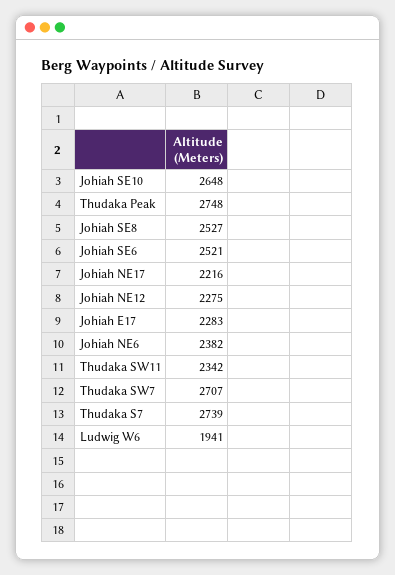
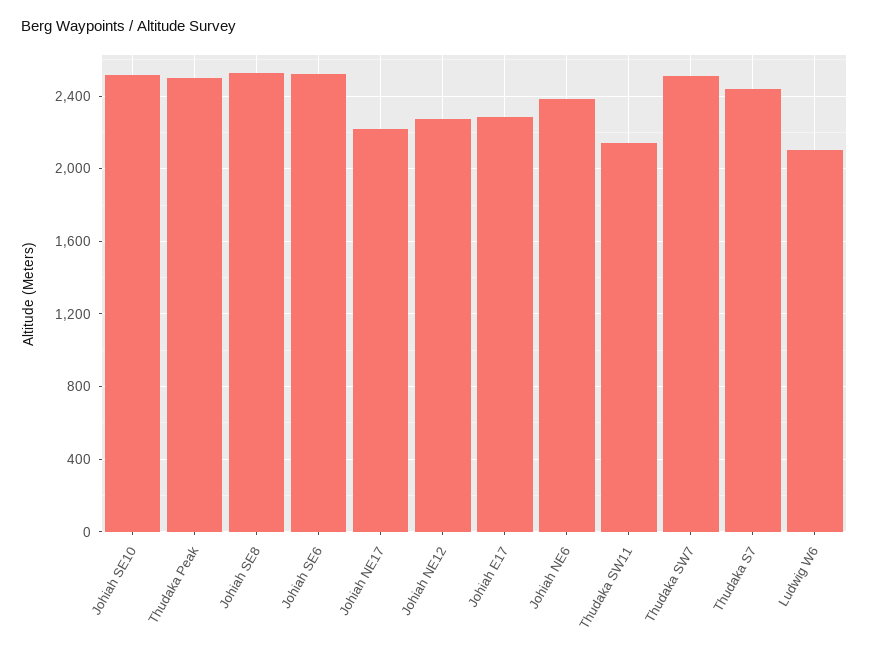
Johiah SE10: 2648 -> 2500
Thudaka Peak: 2748 -> 2500
Thudaka SW11: 2342 -> 2150
Thudaka SW7: 2707 -> 2500
Thudaka S7: 2739 -> 2450
Ludwig W6: 1941 -> 2100

